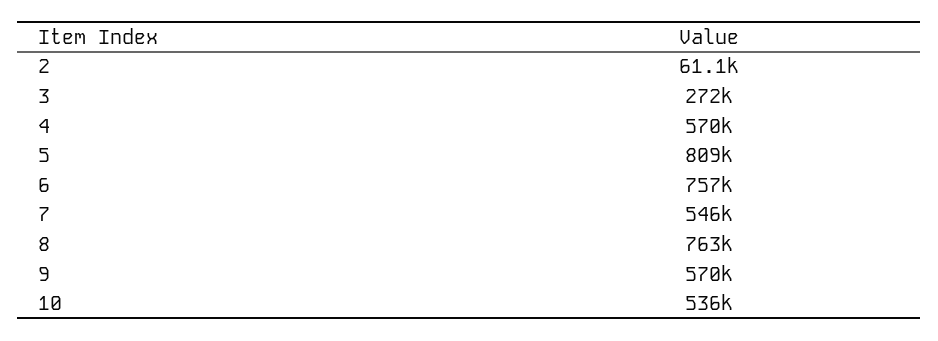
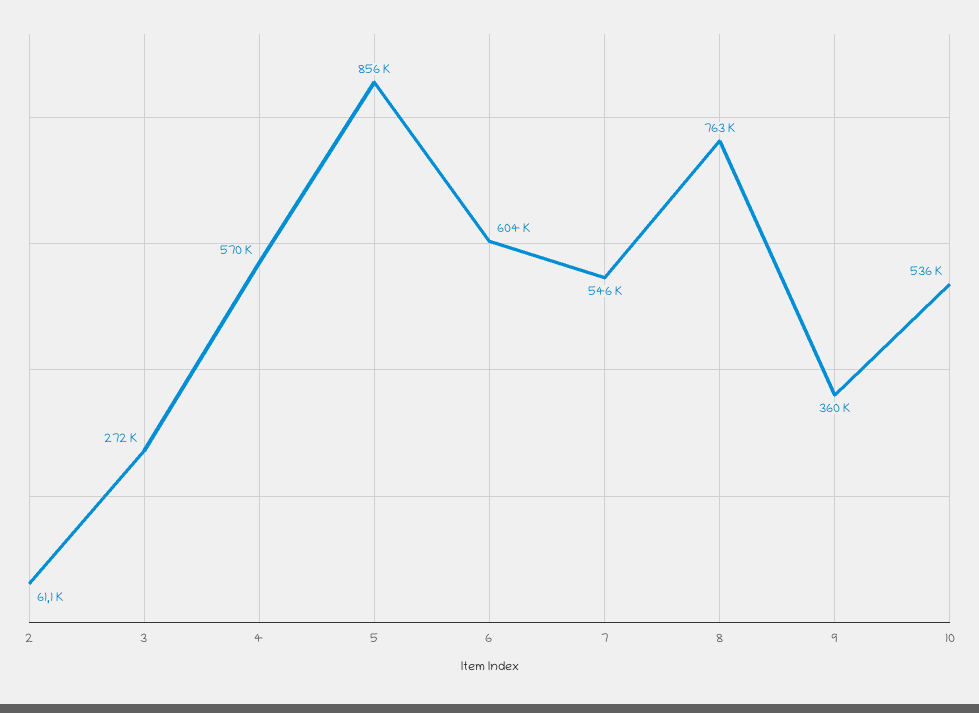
5: 809000 -> 856000
6: 757000 -> 604000
9: 570000 -> 360000

